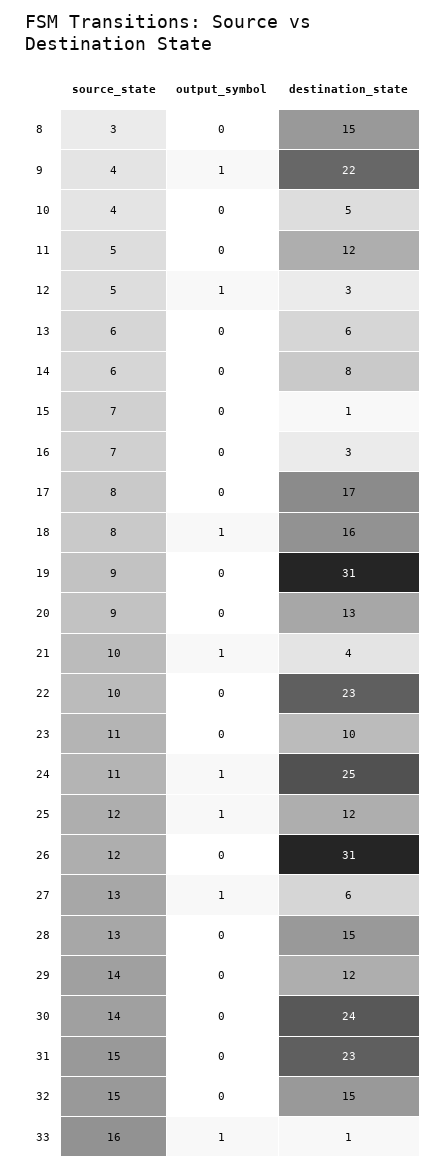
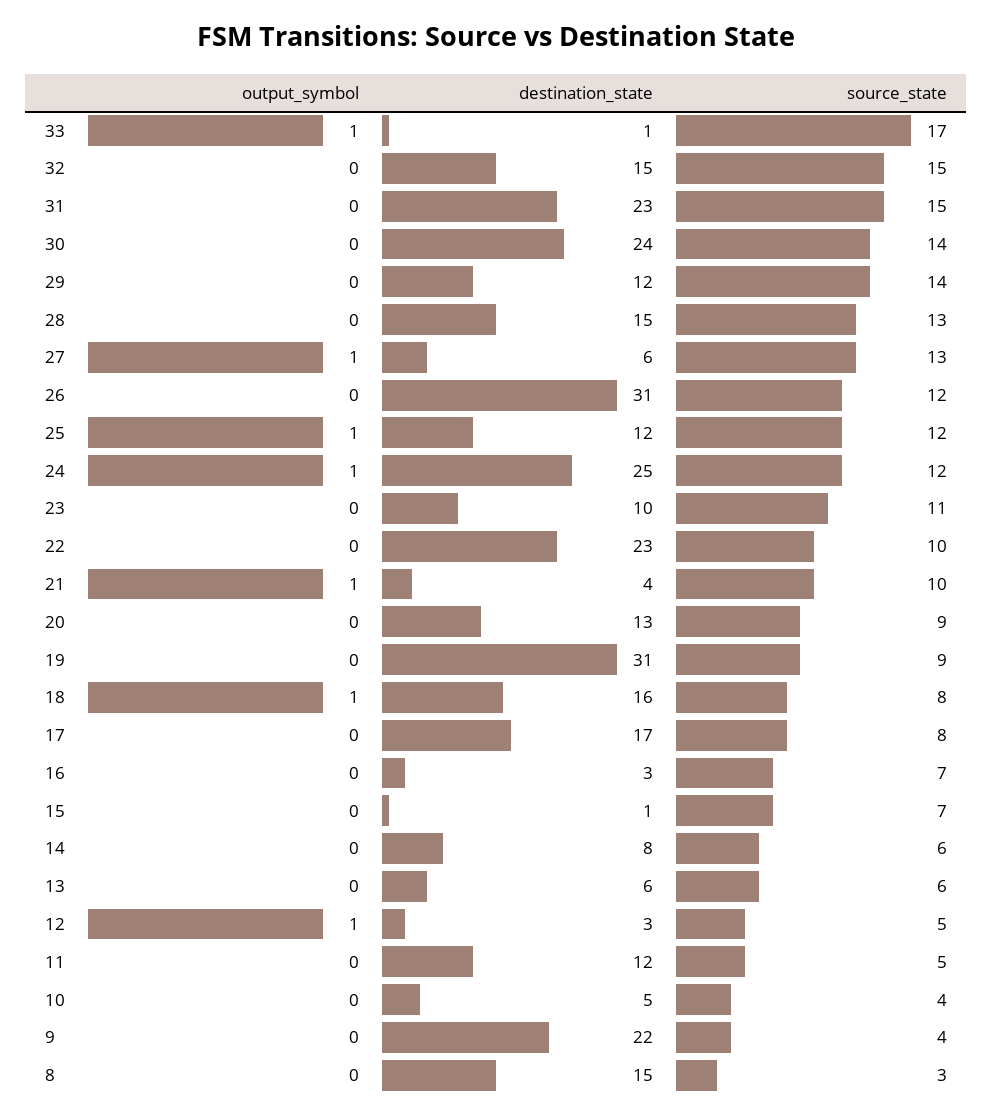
output_symbol, 9: 1 -> 0
source_state, 24: 11 -> 12
source_state, 33: 16 -> 17

